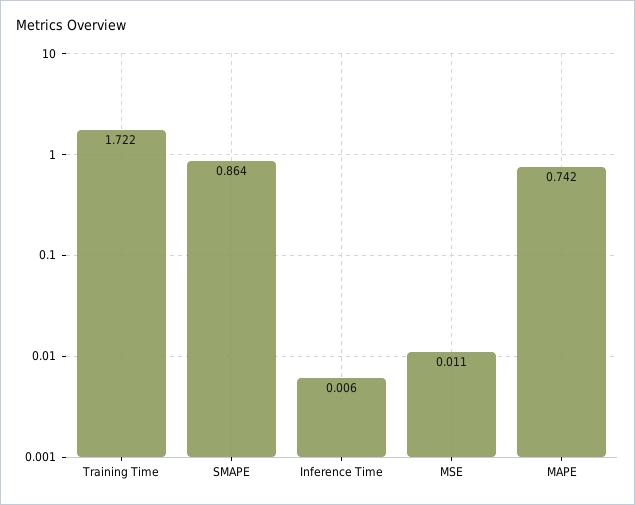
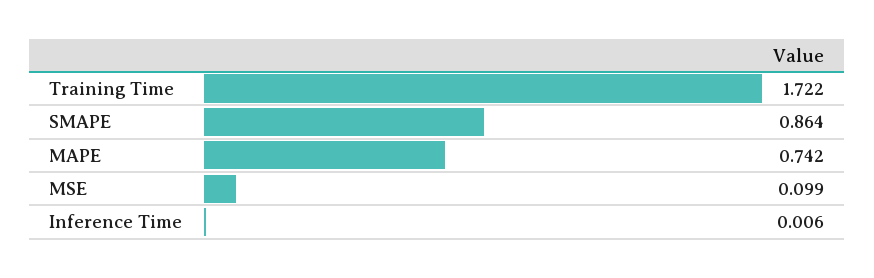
MSE: 0.011 -> 0.099

